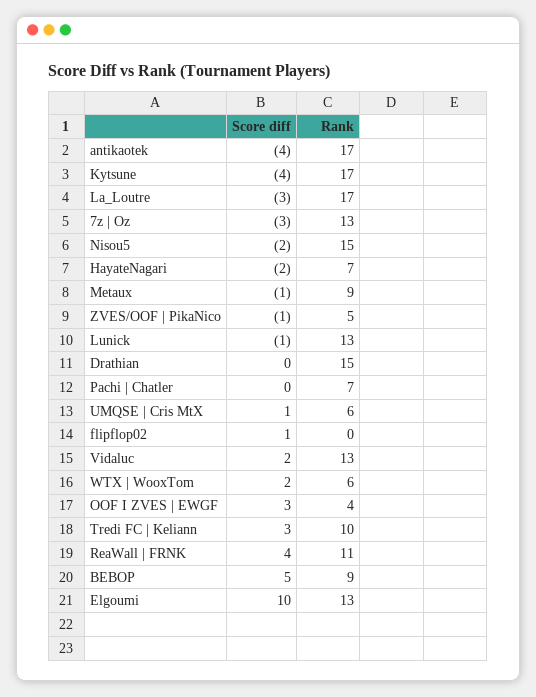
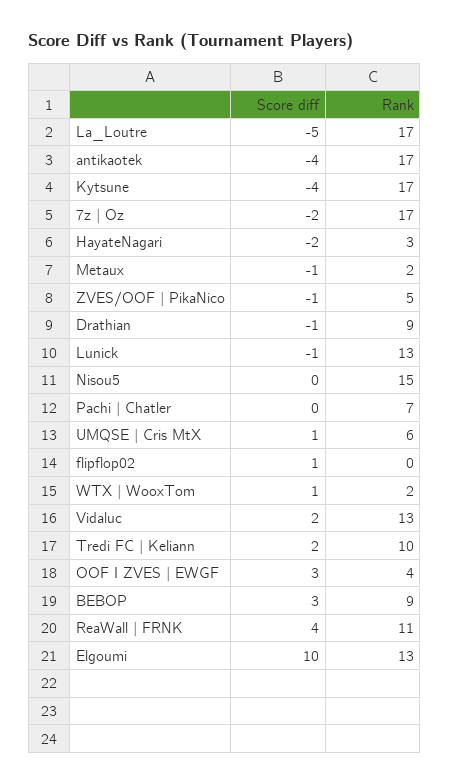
Score diff, La_Loutre: -3 -> -5
Score diff, 7z | Oz: -3 -> -2
Rank, 7z | Oz: 13 -> 17
Score diff, Nisou5: -2 -> 0
Rank, HayateNagari: 7 -> 3
Rank, Metaux: 9 -> 2
Score diff, Drathian: 0 -> -1
Rank, Drathian: 15 -> 9
Score diff, WTX | WooxTom: 2 -> 1
Rank, WTX | WooxTom: 6 -> 2
Score diff, Tredi FC | Keliann: 3 -> 2
Score diff, BEBOP: 5 -> 3

